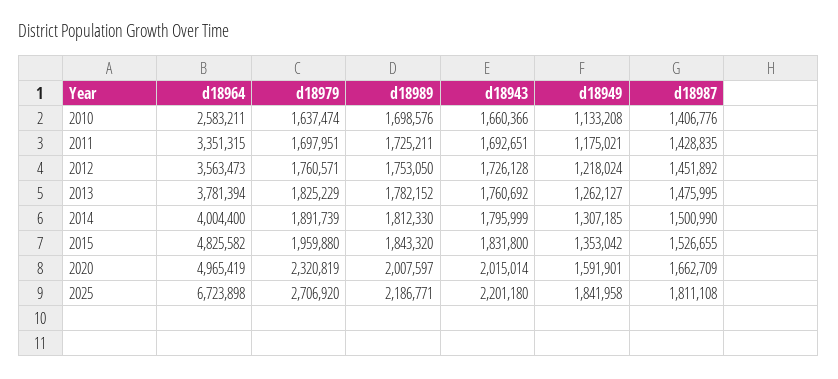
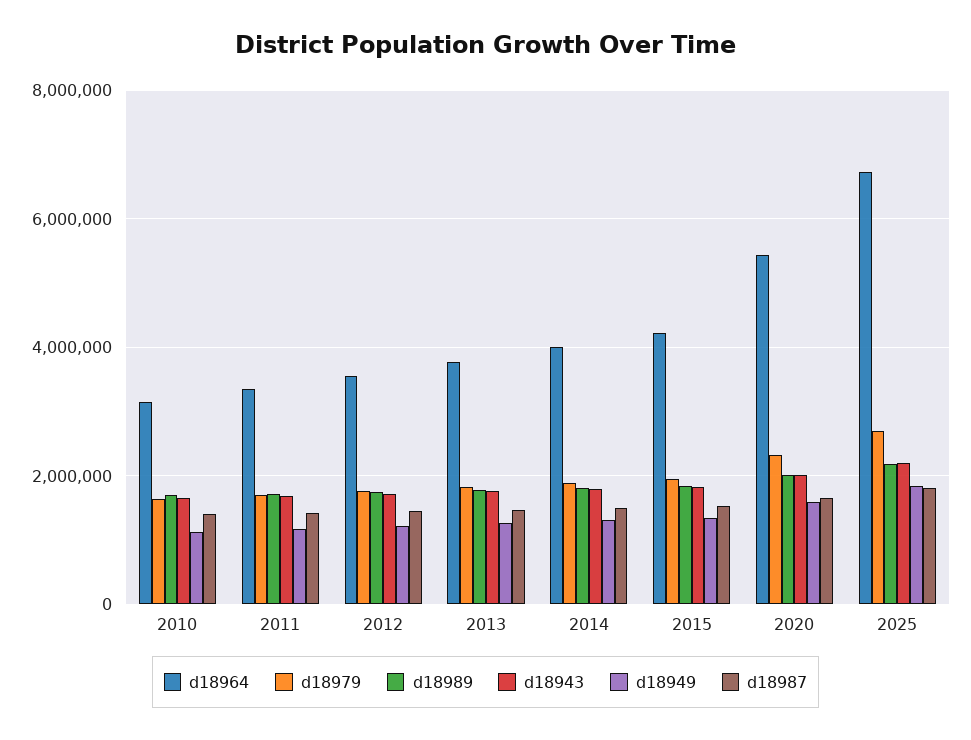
d18964, 2010: 2583211 -> 3200000
d18964, 2015: 4825582 -> 4200000
d18964, 2020: 4965419 -> 5400000

